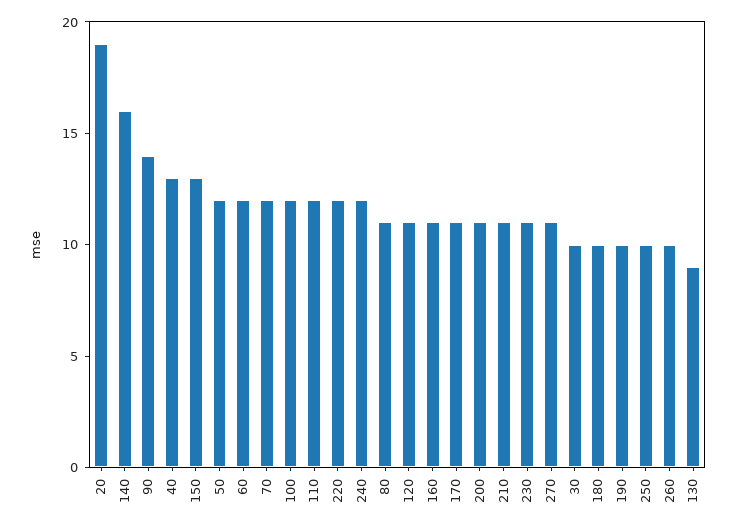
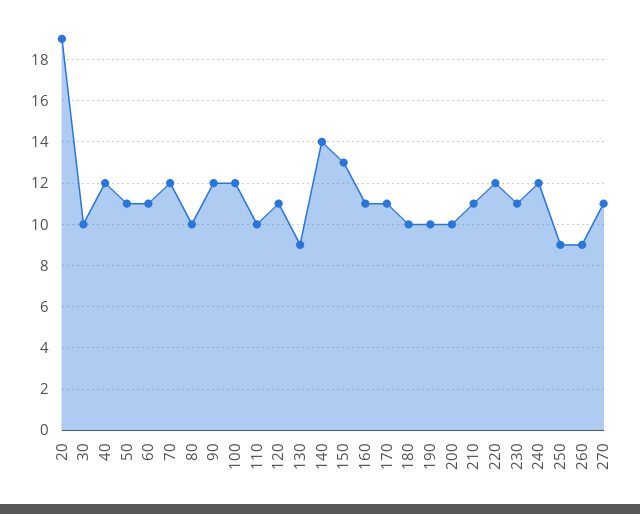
140: 16 -> 14
90: 14 -> 12
40: 13 -> 12
50: 12 -> 11
60: 12 -> 11
110: 12 -> 10
80: 11 -> 10
200: 11 -> 10
250: 10 -> 9
260: 10 -> 9

